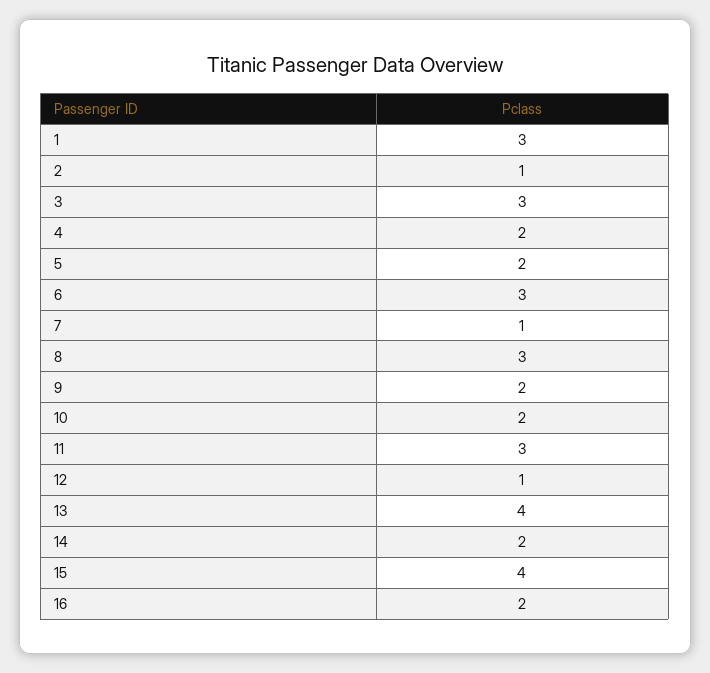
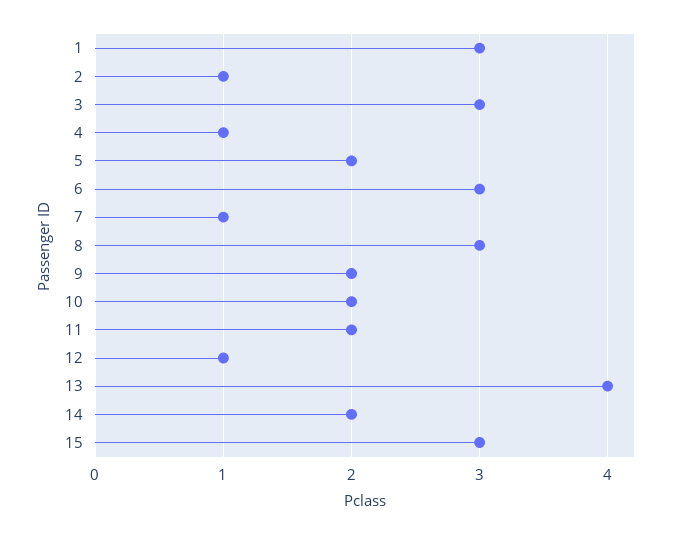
4: 2 -> 1
11: 3 -> 2
15: 4 -> 3
16: 2 -> none

